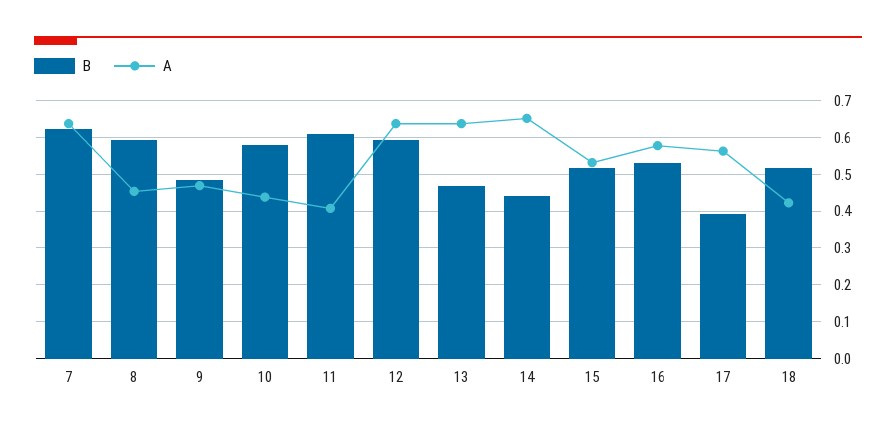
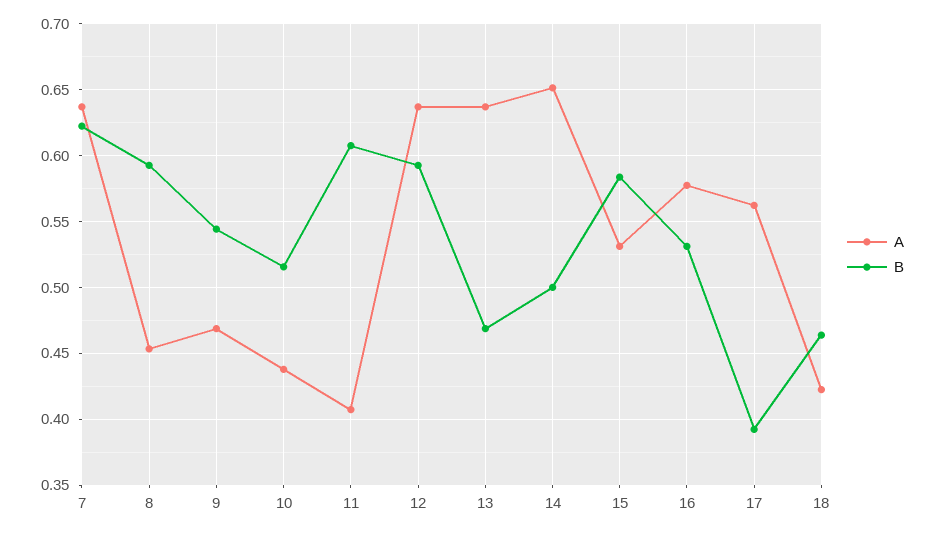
B, 9: 0.48 -> 0.545
B, 10: 0.58 -> 0.515
B, 14: 0.44 -> 0.5
B, 15: 0.52 -> 0.585
B, 18: 0.52 -> 0.465

